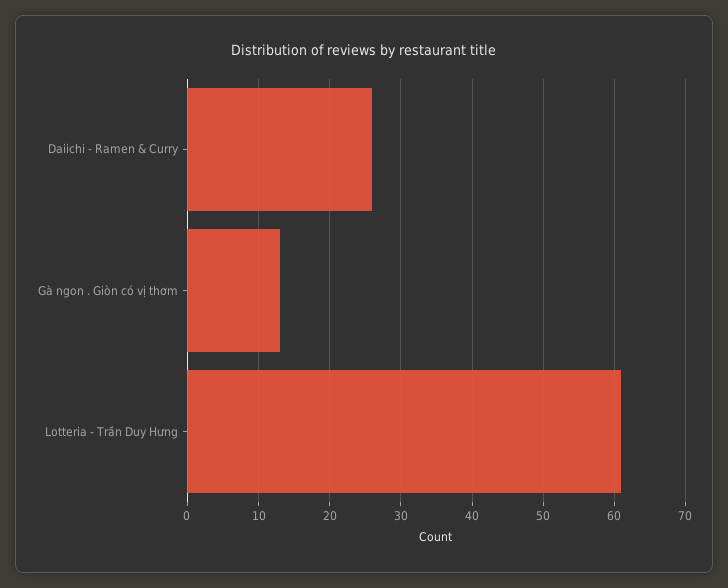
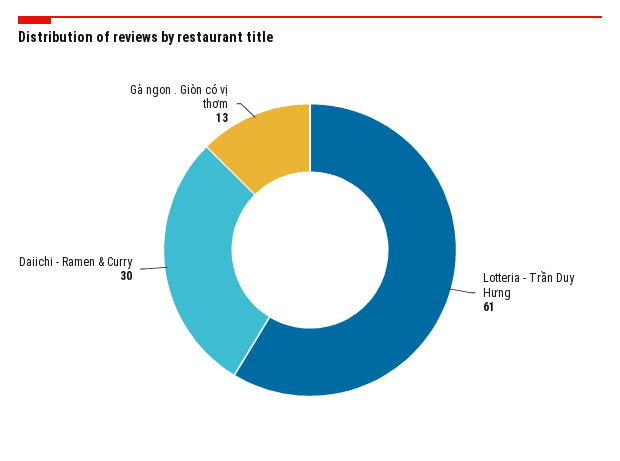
Daiichi - Ramen & Curry: 26 -> 30

